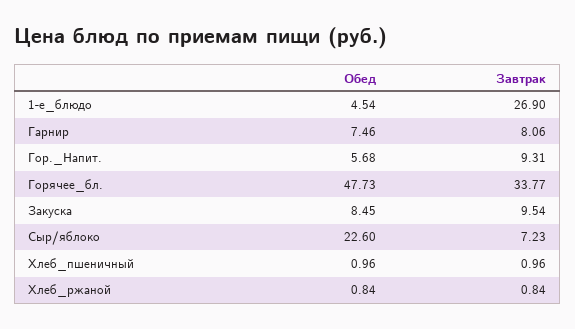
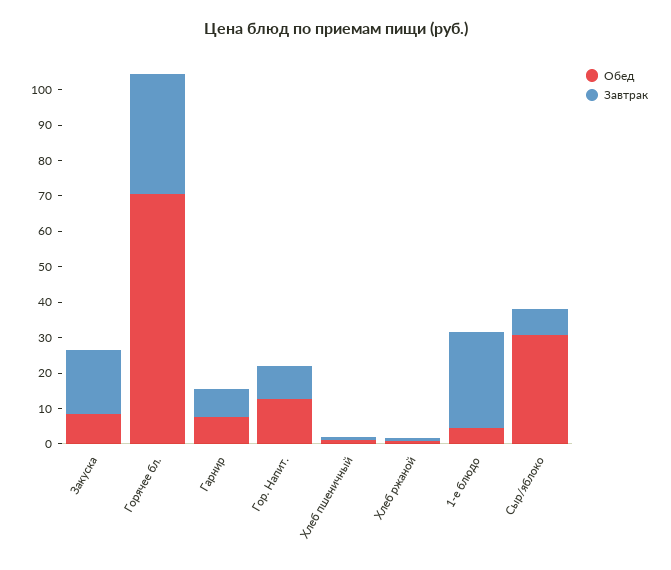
Обед, Гор._Напит.: 5.68 -> 12.5
Обед, Горячее_бл.: 47.73 -> 70
Завтрак, Закуска: 9.54 -> 17.5
Обед, Сыр/яблоко: 22.6 -> 30

